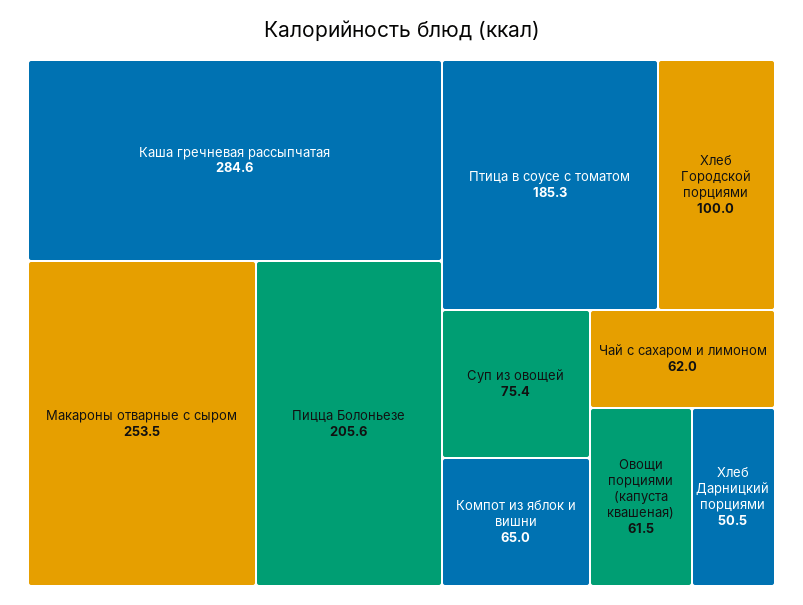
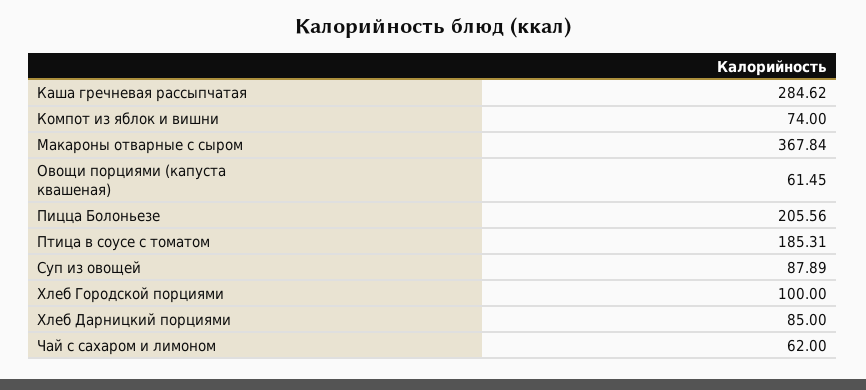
Макароны отварные с сыром: 253.5 -> 367.84
Суп из овощей: 75.4 -> 87.89
Компот из яблок и вишни: 65 -> 74
Хлеб Дарницкий порциями: 50.5 -> 85

